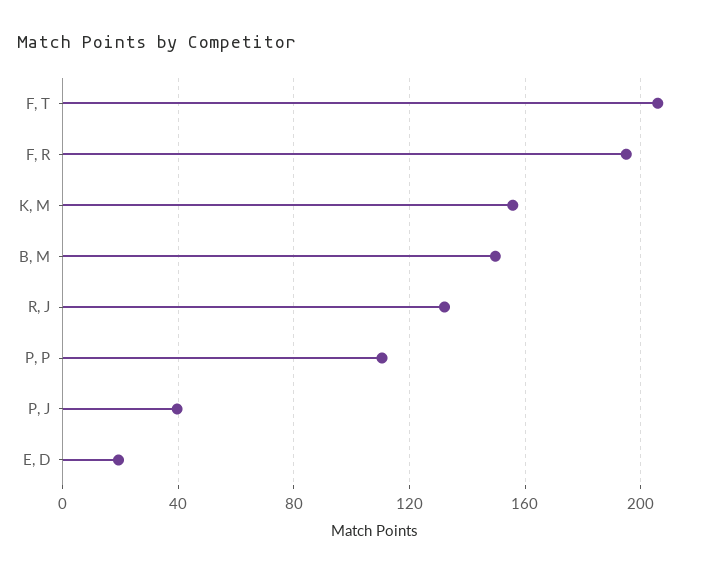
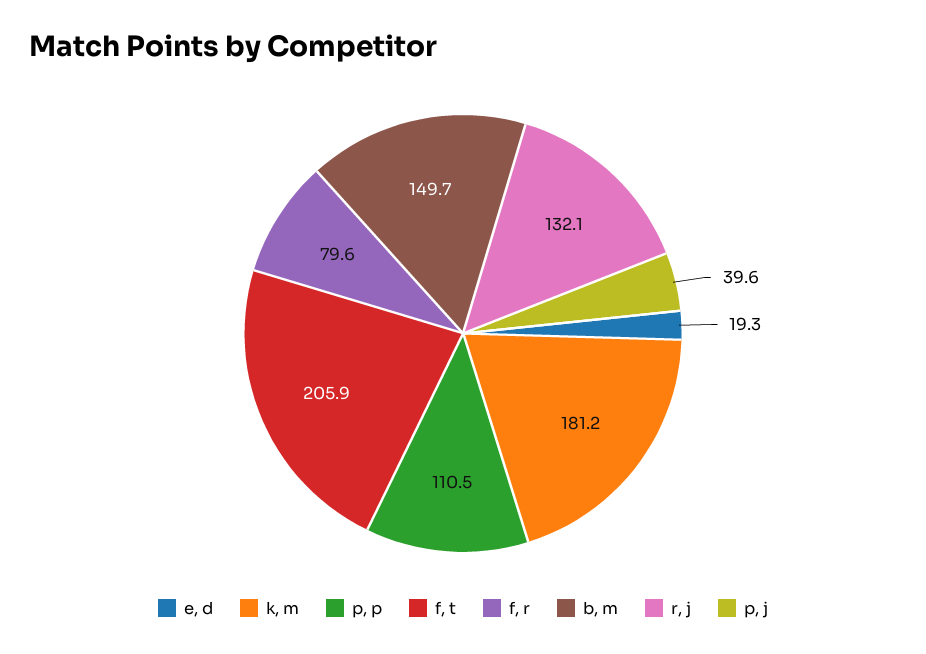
F, R: 195 -> 79.6
K, M: 155 -> 181.2

